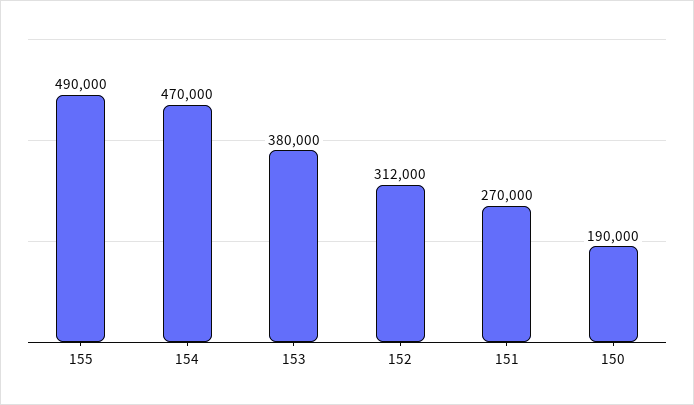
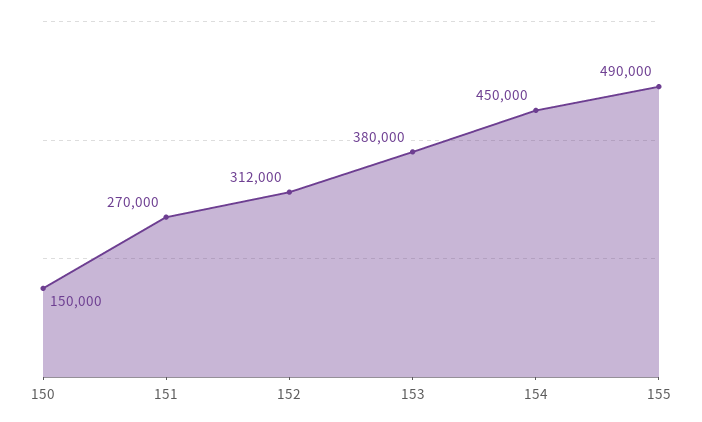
154: 470000 -> 450000
150: 190000 -> 150000

